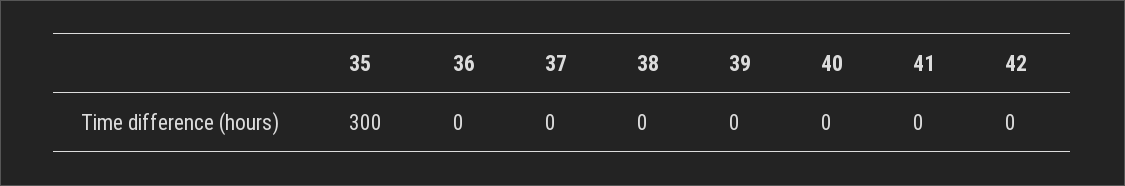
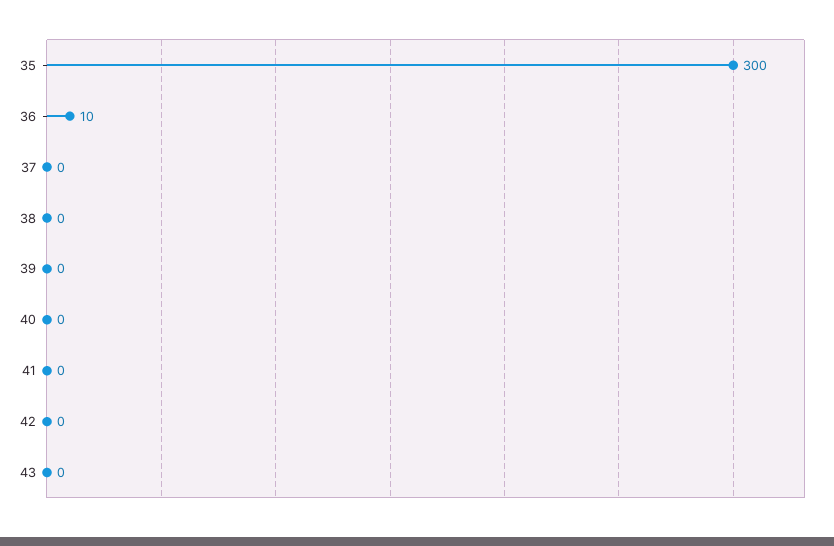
36: 0 -> 10
43: none -> 0

